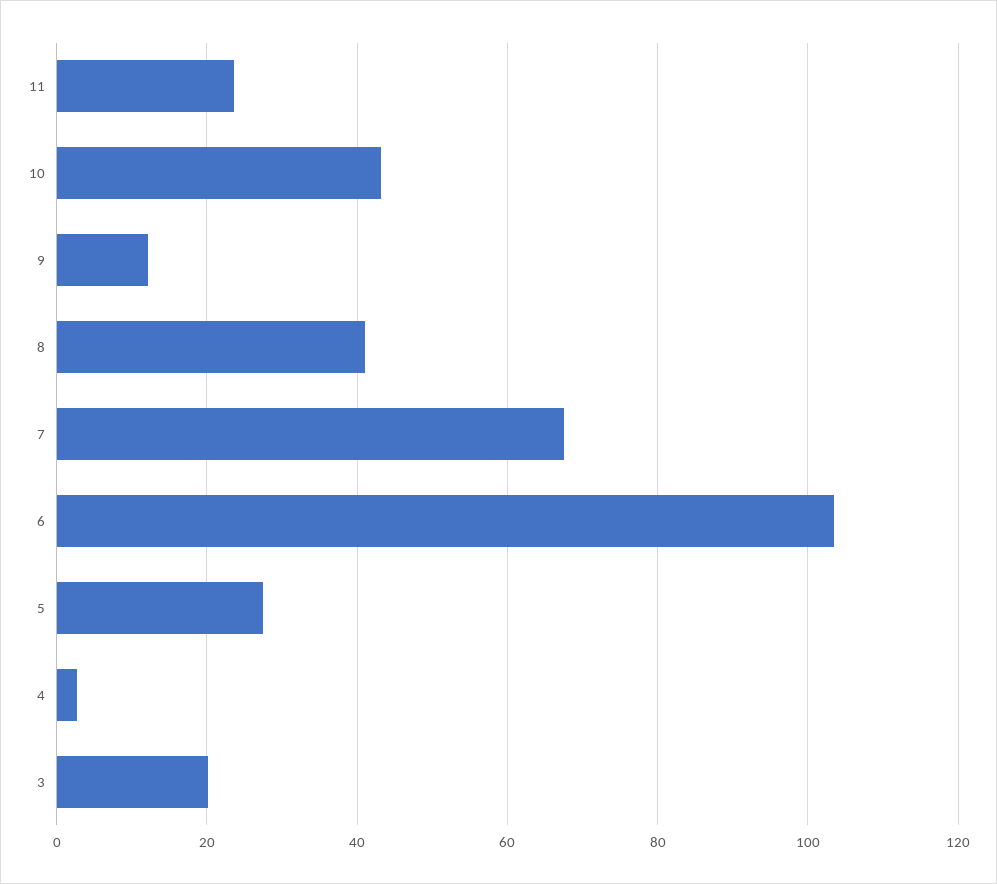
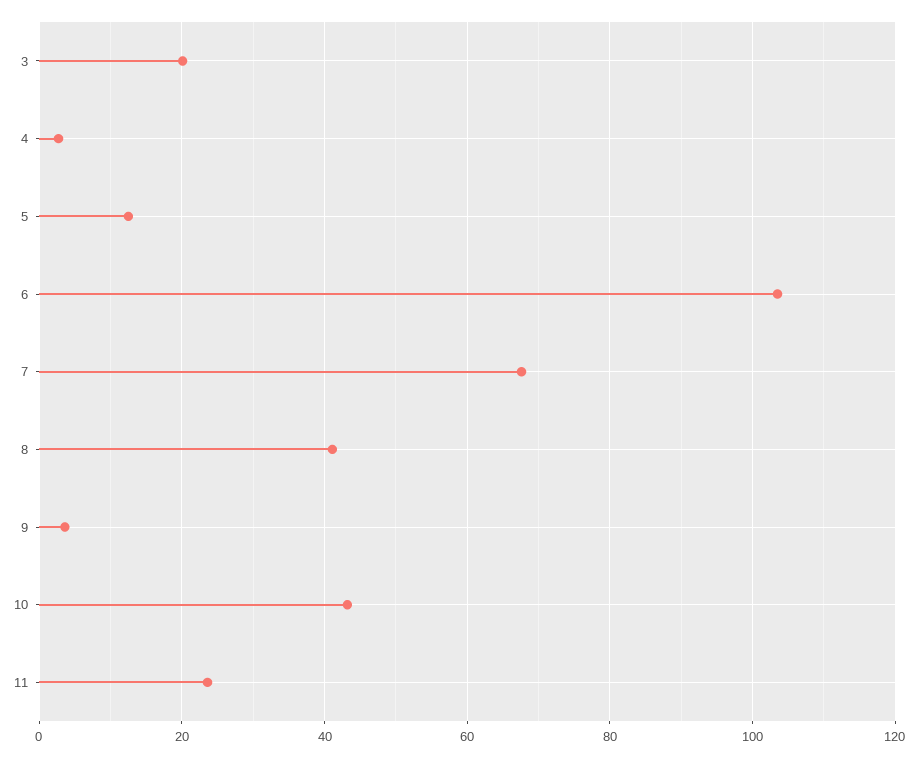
9: 12 -> 4
5: 28 -> 12

